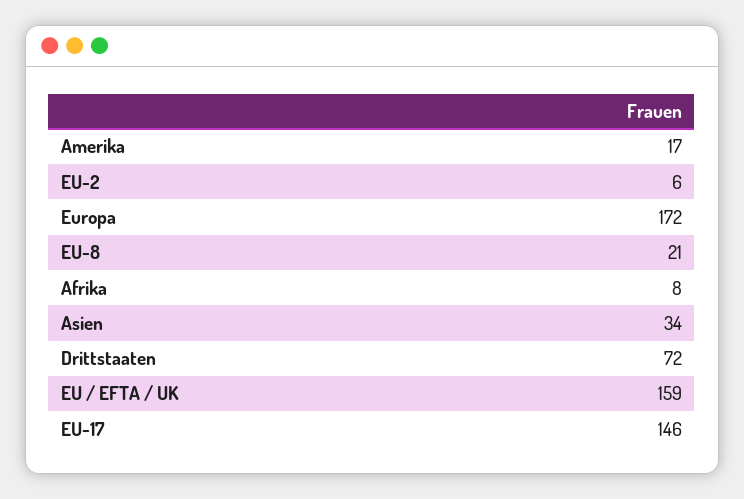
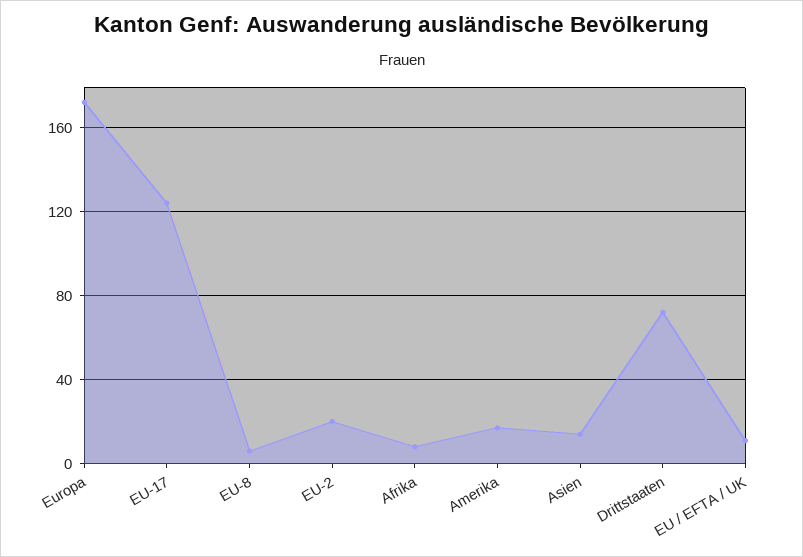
EU-2: 6 -> 20
EU-8: 21 -> 5
Asien: 34 -> 15
EU / EFTA / UK: 159 -> 10
EU-17: 146 -> 125

